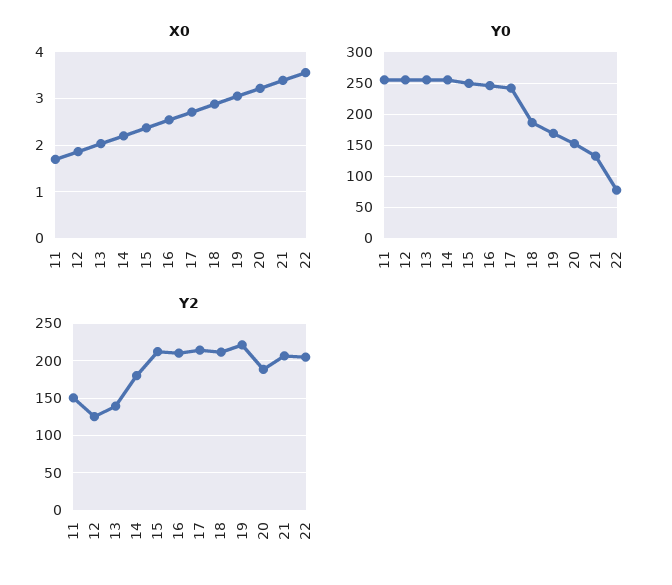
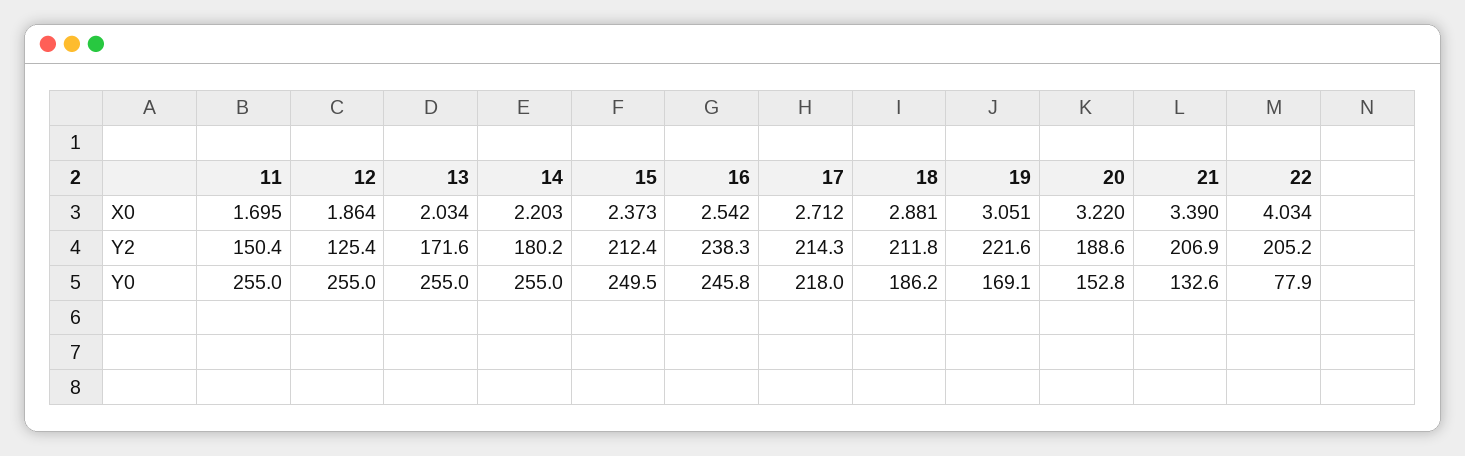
X0, 22: 3.6 -> 4.034
Y0, 17: 240 -> 218
Y2, 13: 140 -> 171.6
Y2, 16: 210 -> 238.3

